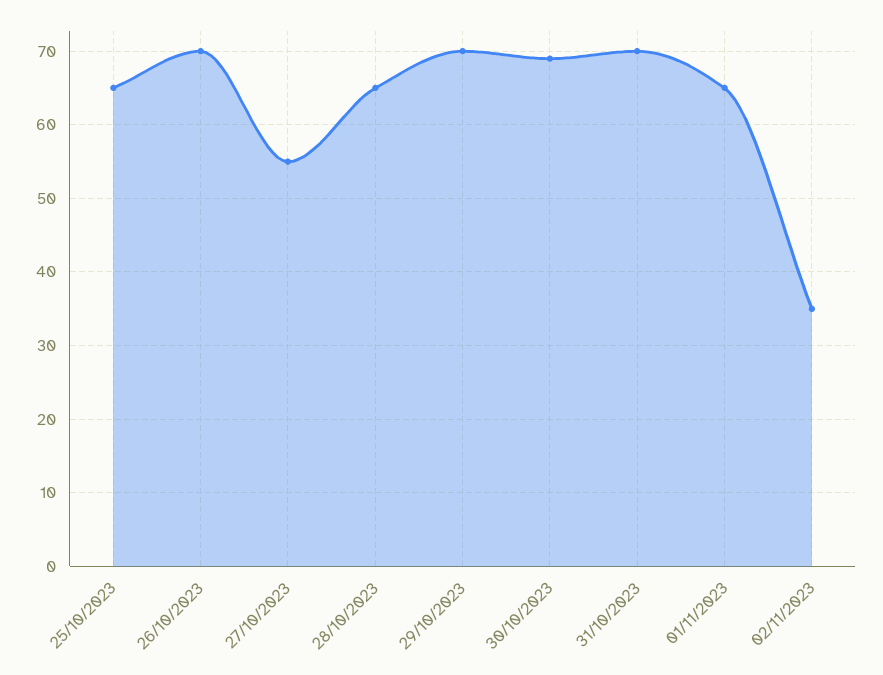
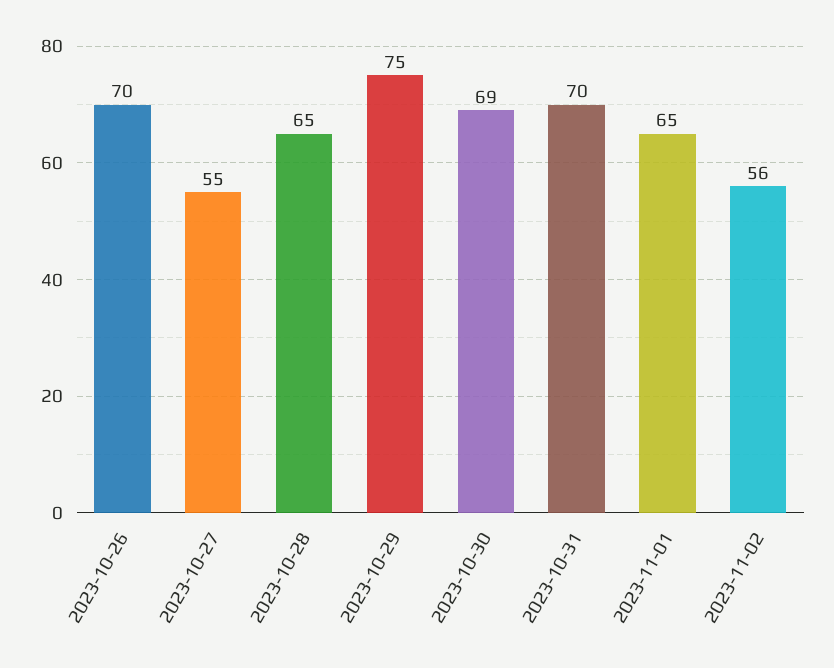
25/10/2023: 65 -> none
29/10/2023: 70 -> 75
02/11/2023: 35 -> 56

